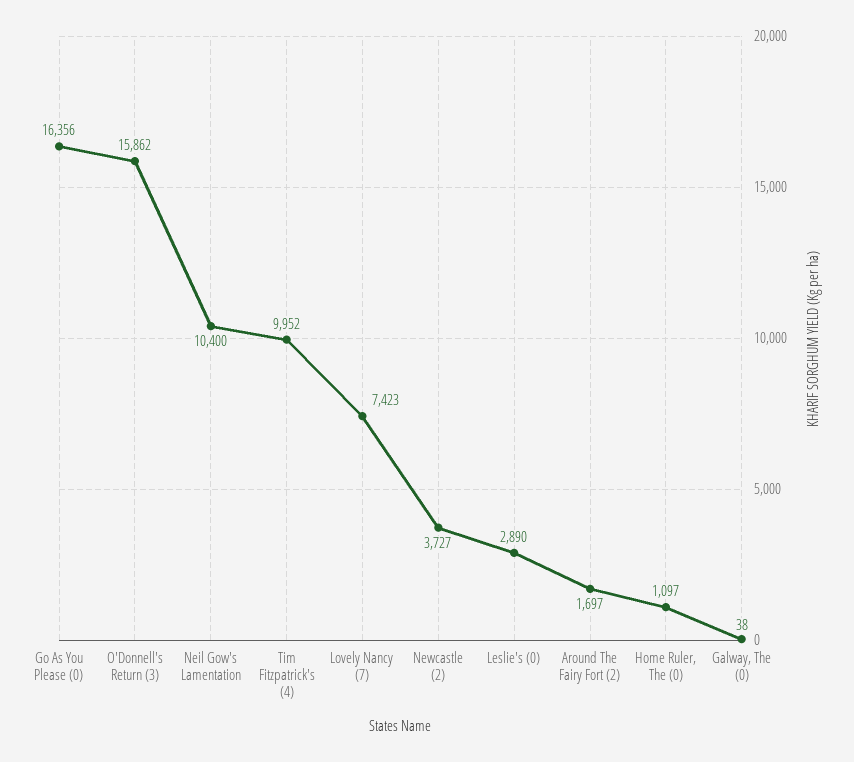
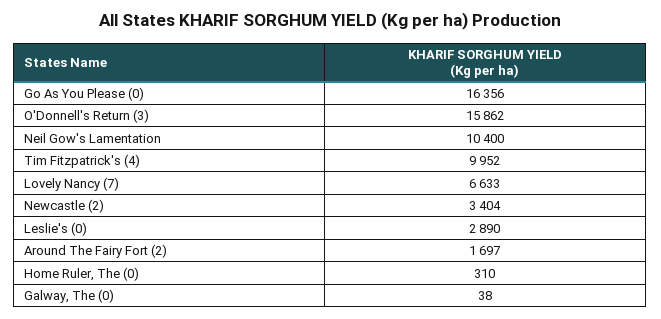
Lovely Nancy (7): 7423 -> 6633
Newcastle (2): 3727 -> 3404
Home Ruler, The (0): 1097 -> 310

